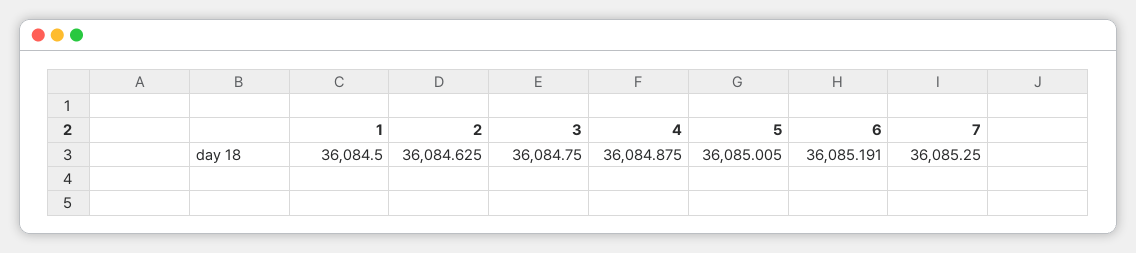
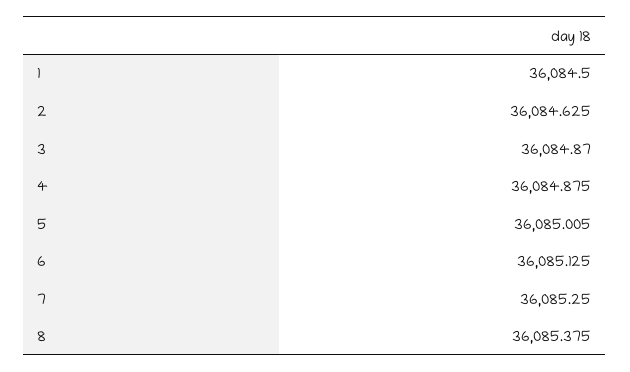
3: 36084.75 -> 36084.87
6: 36085.191 -> 36085.125
8: none -> 36085.375

